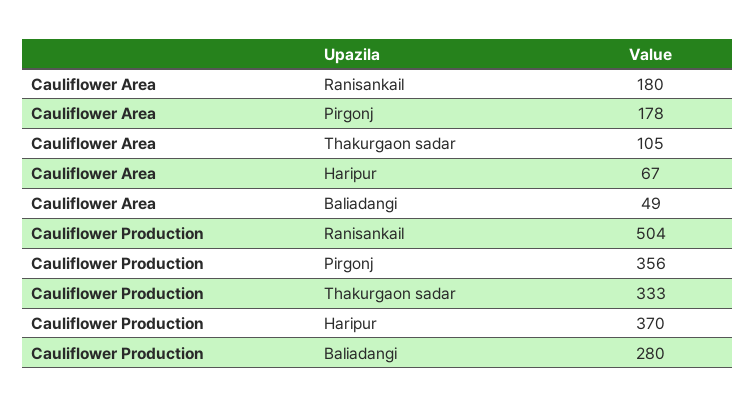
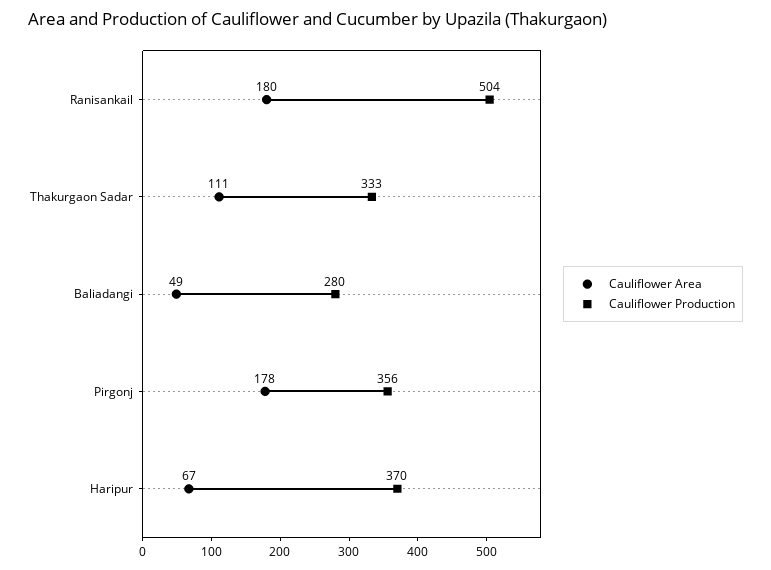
Cauliflower Area, Thakurgaon sadar: 105 -> 111

